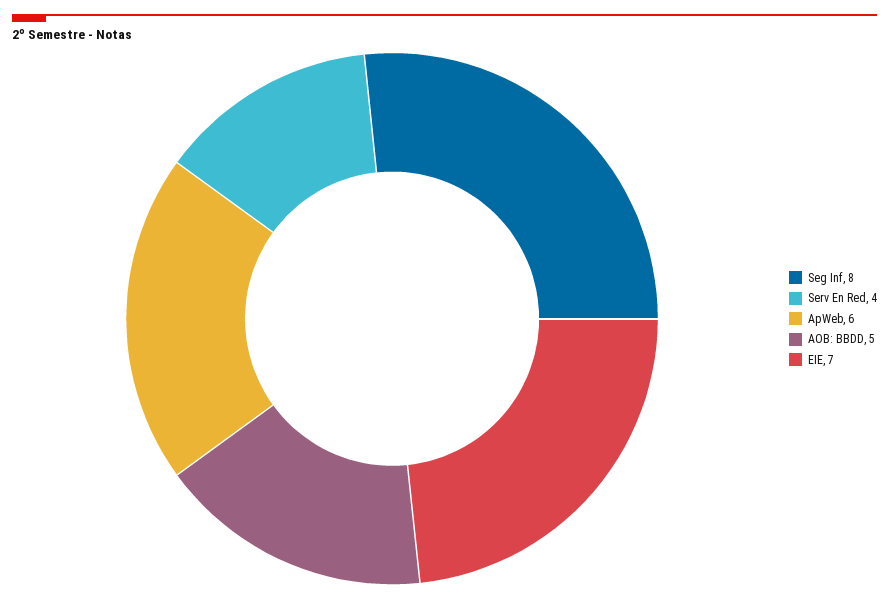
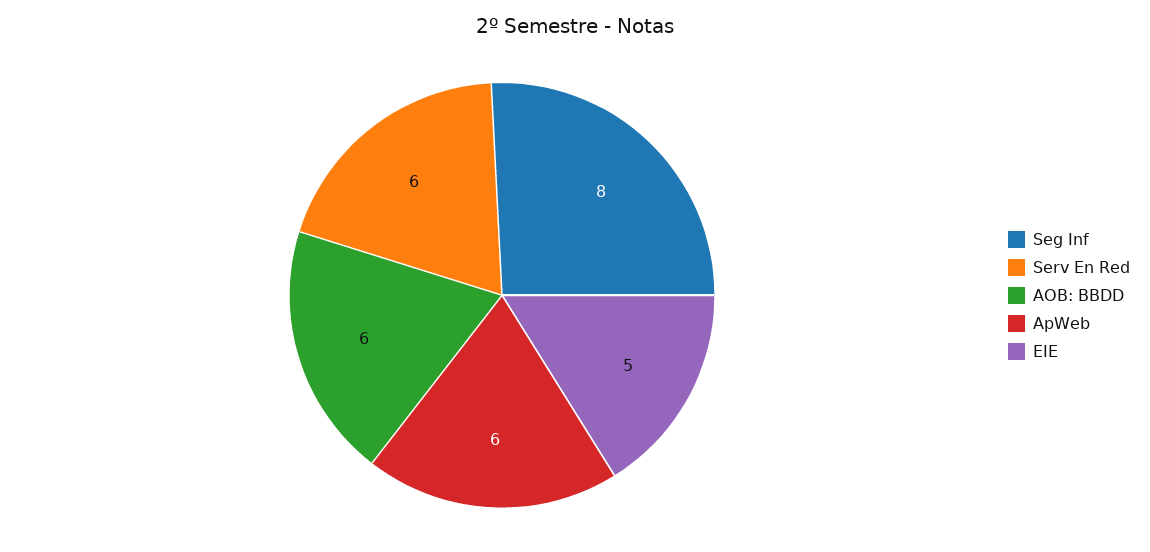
Serv En Red: 4 -> 6
AOB: BBDD: 5 -> 6
EIE: 7 -> 5

